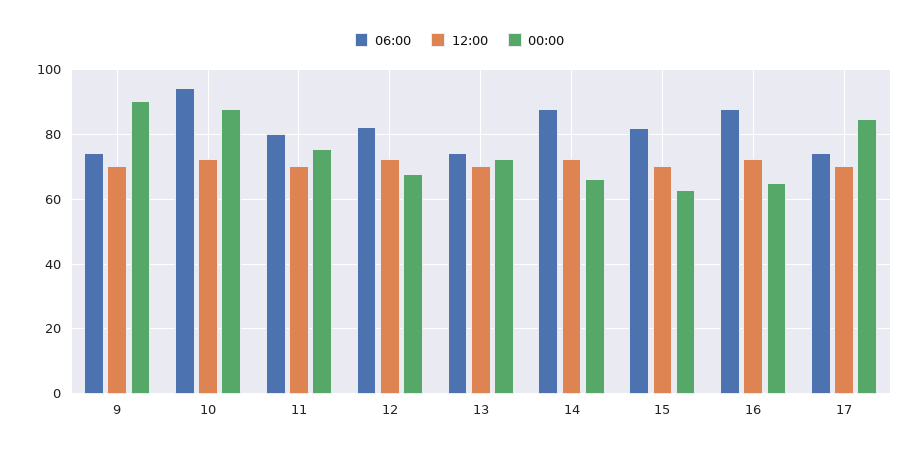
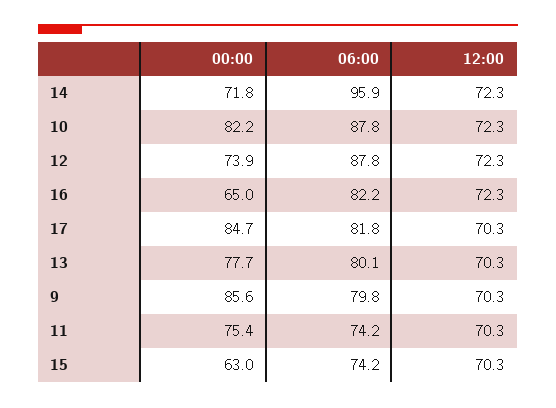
06:00, 9: 74 -> 79.8
00:00, 9: 90 -> 85.6
06:00, 10: 94 -> 87.8
00:00, 10: 88 -> 82.2
06:00, 11: 80 -> 74.2
06:00, 12: 82 -> 87.8
00:00, 12: 68 -> 73.9
06:00, 13: 74 -> 80.1
00:00, 13: 72 -> 77.7
06:00, 14: 88 -> 95.9
00:00, 14: 66 -> 71.8
06:00, 15: 82 -> 74.2
06:00, 16: 88 -> 82.2
06:00, 17: 74 -> 81.8

